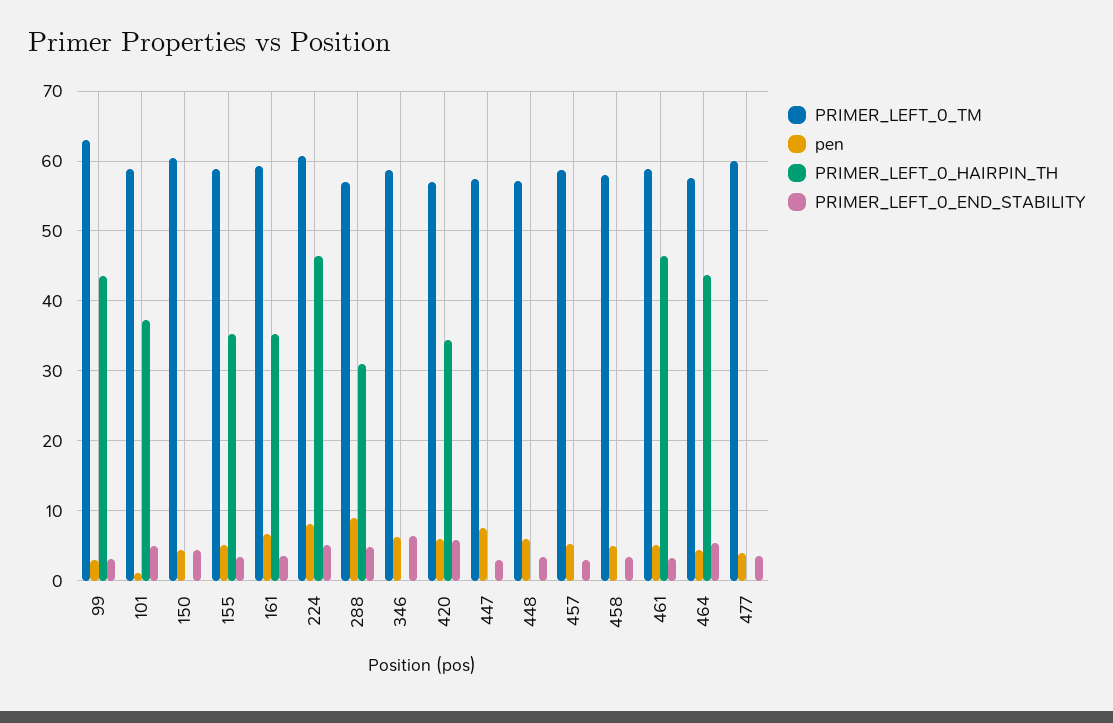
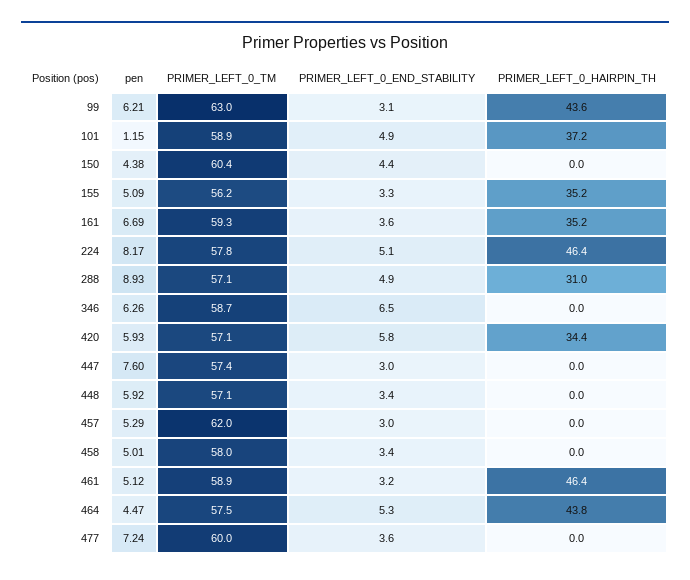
pen, 99: 3 -> 6.21
PRIMER_LEFT_0_TM, 155: 59 -> 56.2
PRIMER_LEFT_0_TM, 224: 61 -> 57.8
PRIMER_LEFT_0_TM, 457: 59 -> 62
pen, 477: 4 -> 7.24

